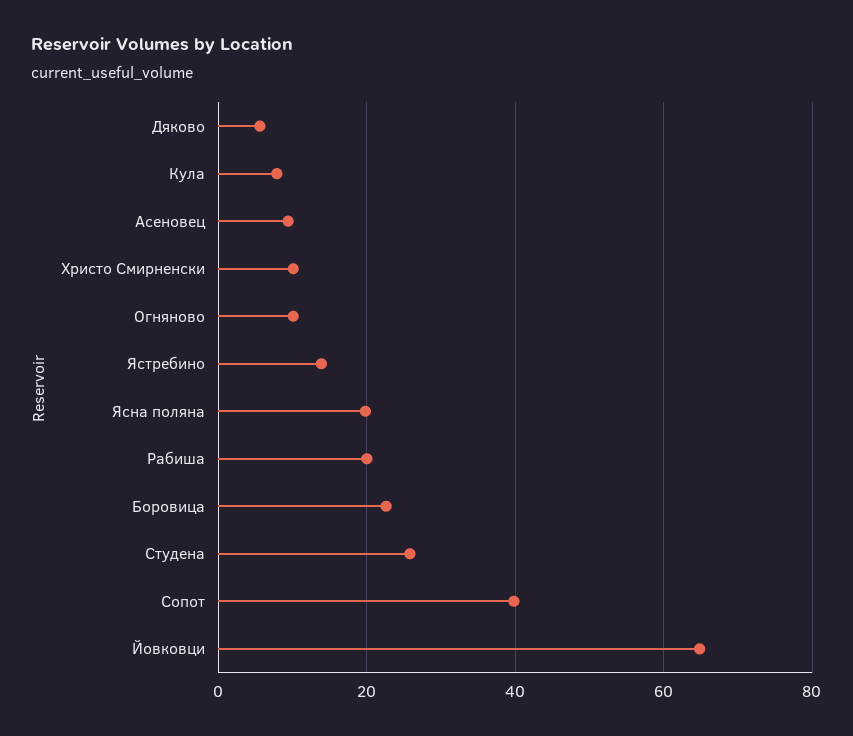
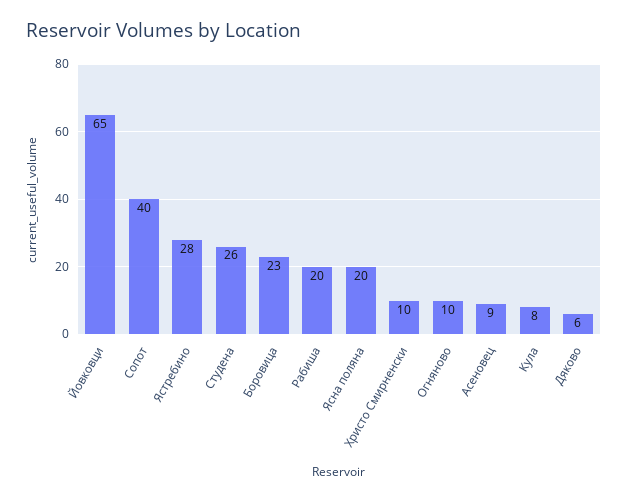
Ястребино: 14 -> 28

